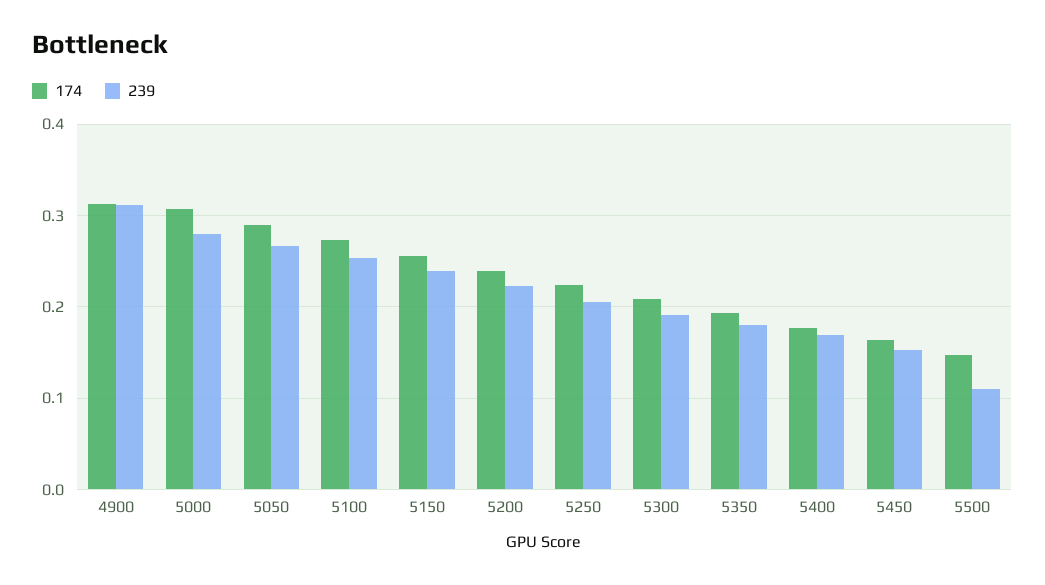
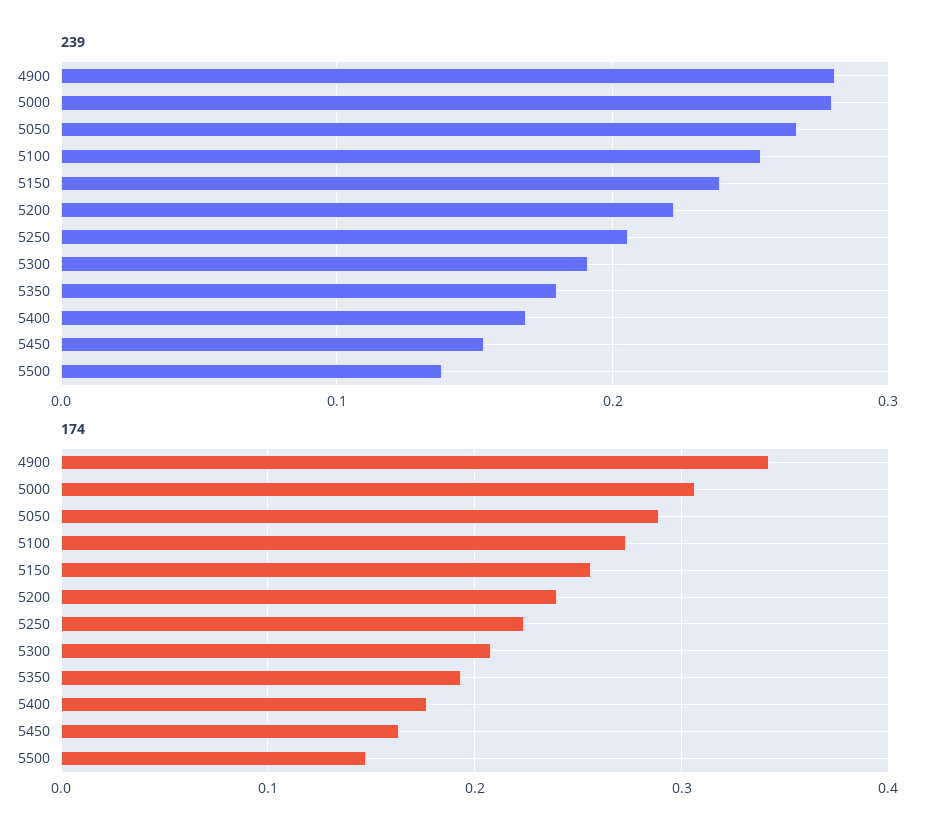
174, 4900: 0.31 -> 0.34
239, 4900: 0.31 -> 0.28
239, 5500: 0.11 -> 0.14

